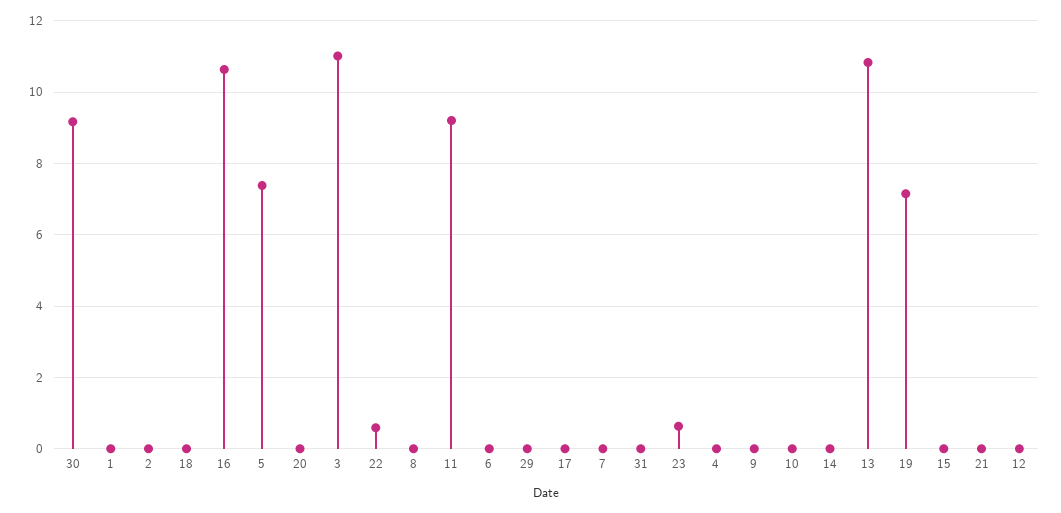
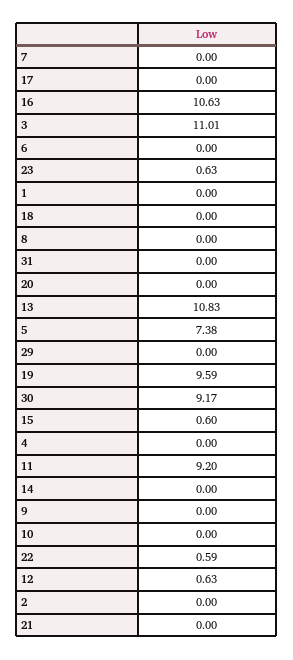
19: 7.2 -> 9.59
15: 0 -> 0.6
12: 0 -> 0.63

